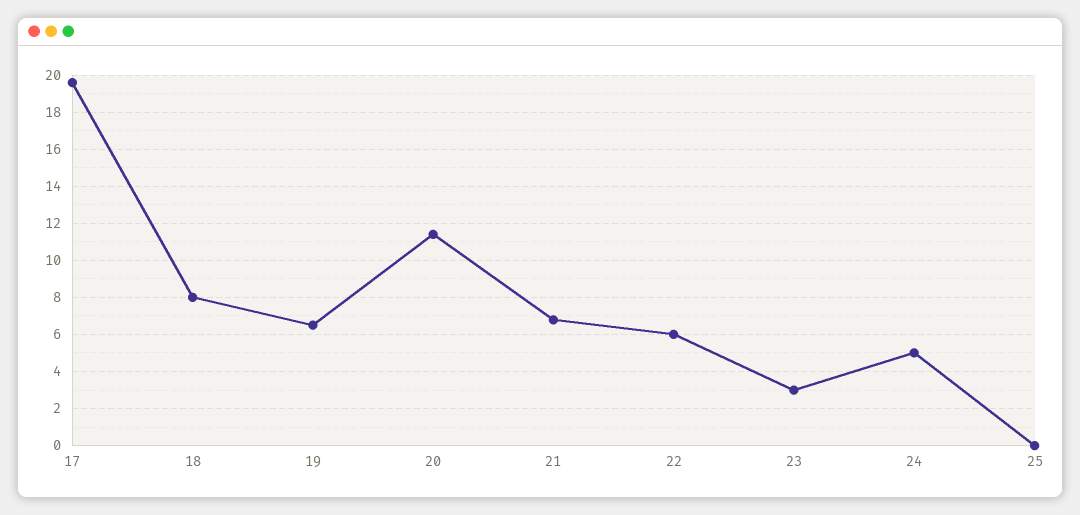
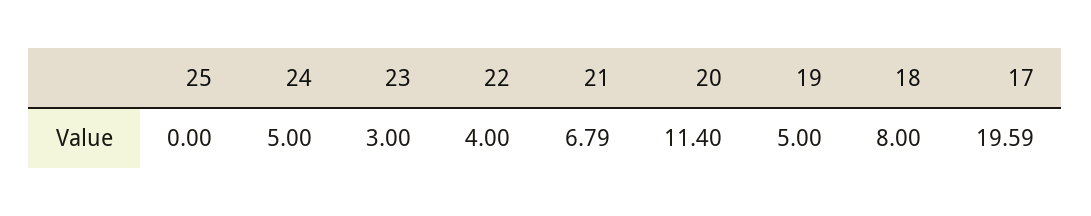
19: 6.5 -> 5
22: 6 -> 4

